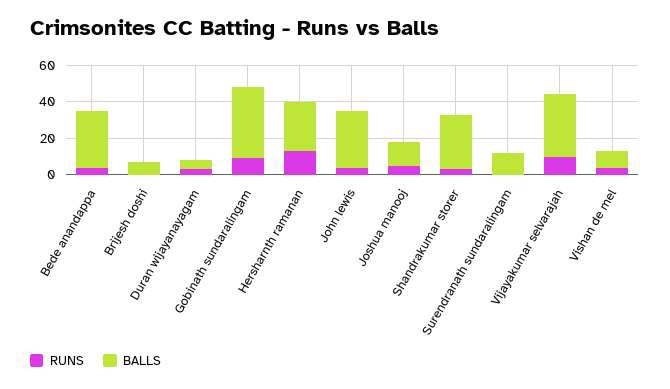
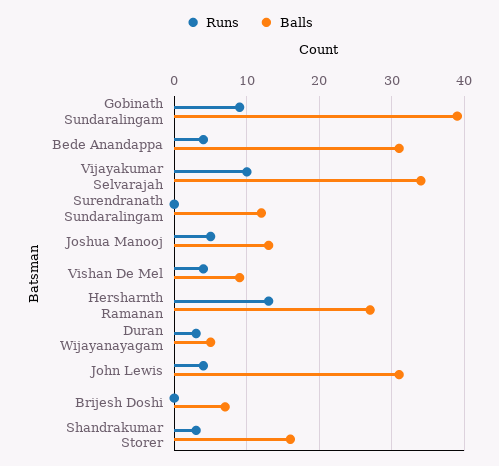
BALLS, Shandrakumar storer: 30 -> 16

